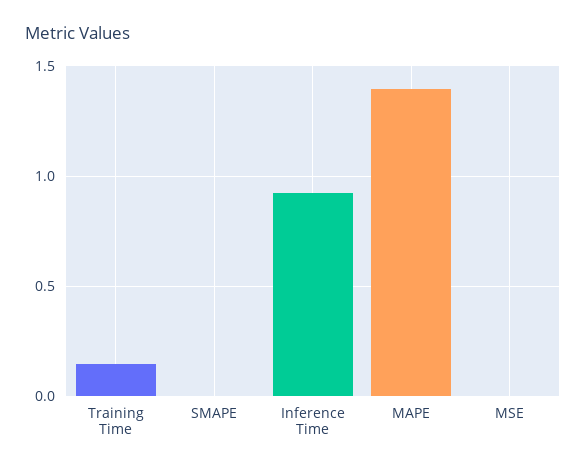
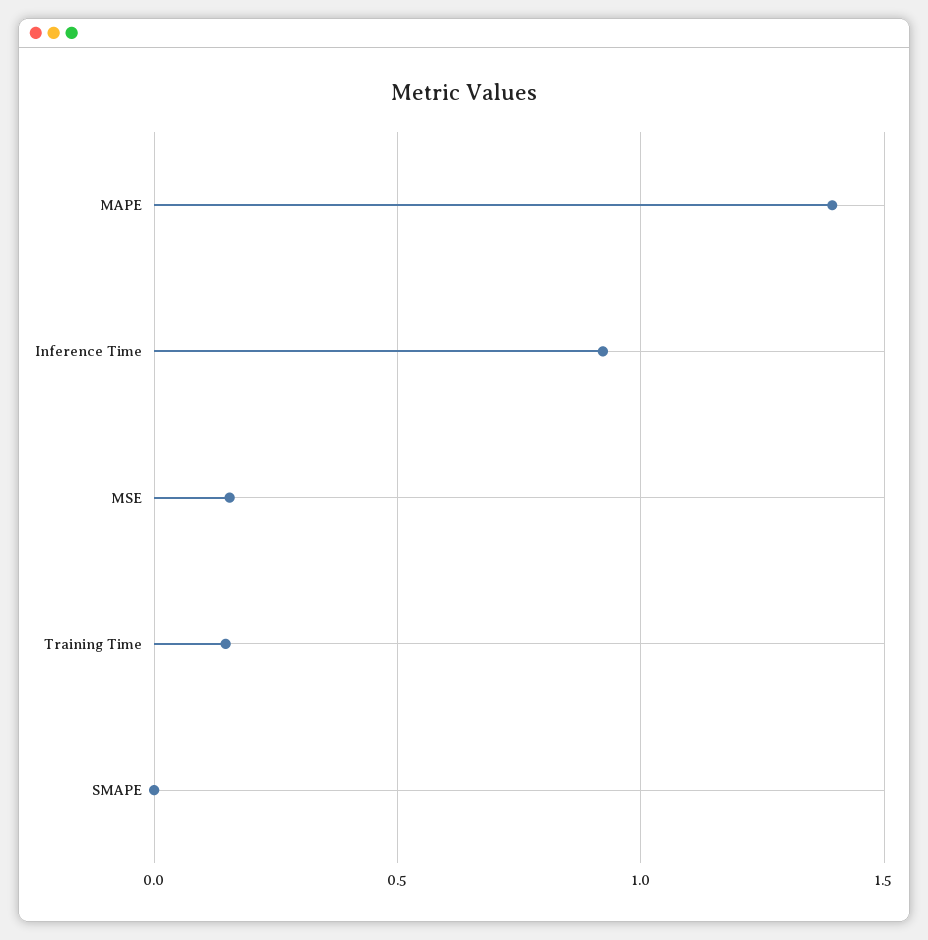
MSE: 0 -> 0.15

